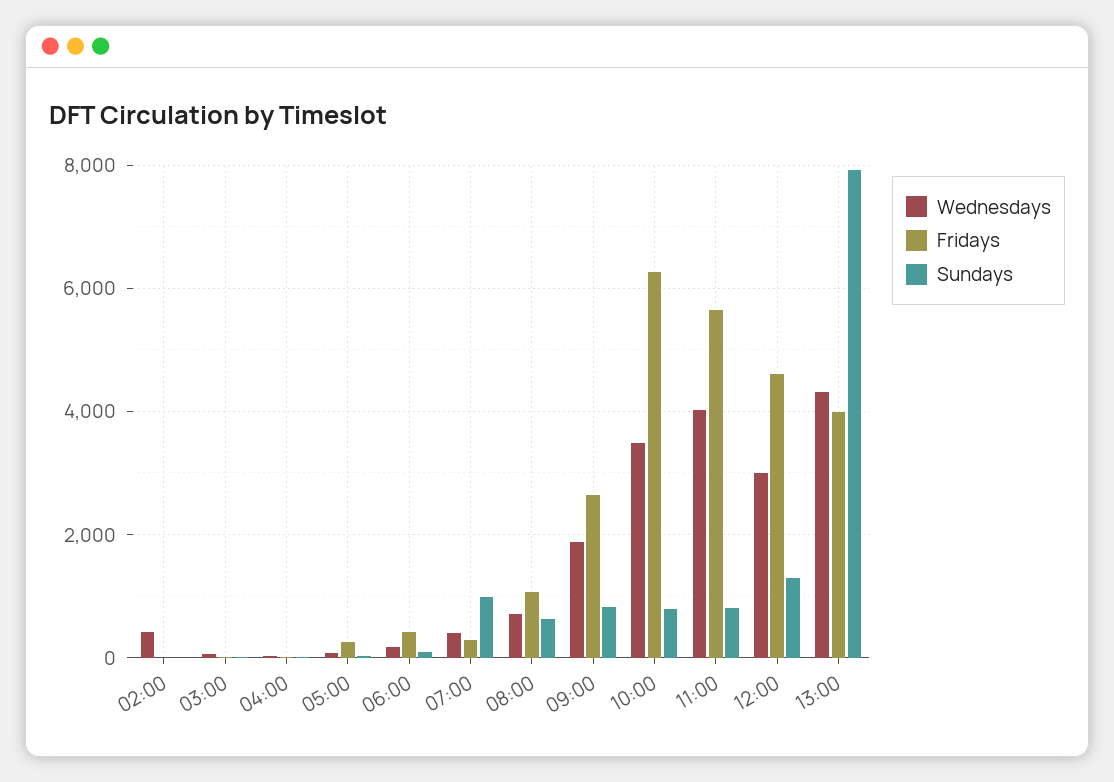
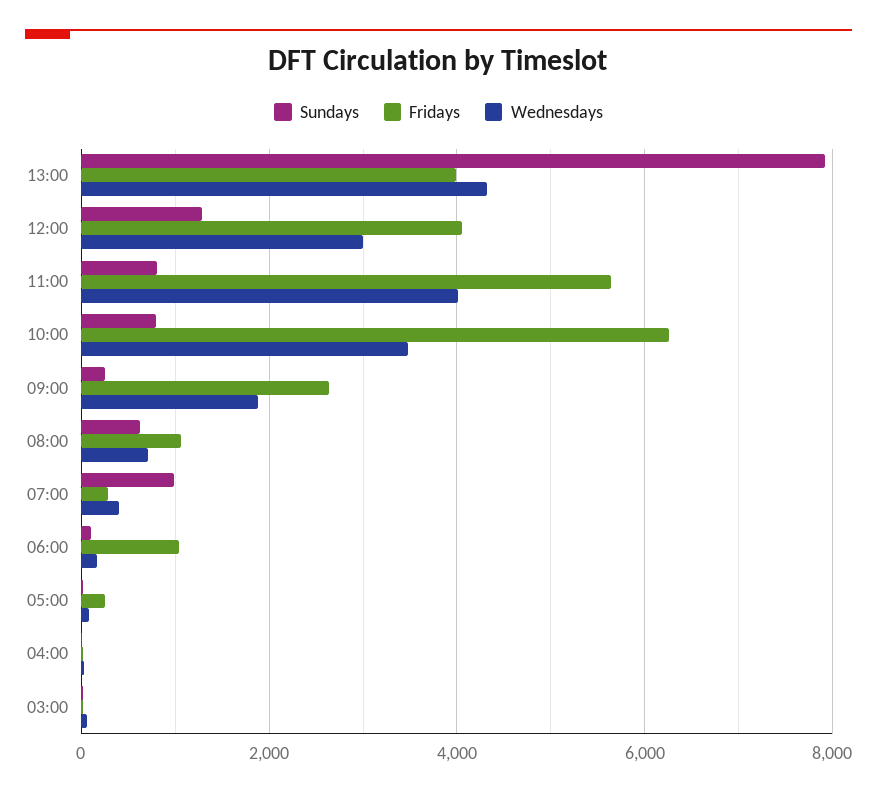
Wednesdays, 02:00: 400 -> none
Fridays, 02:00: 0 -> none
Sundays, 02:00: 0 -> none
Fridays, 06:00: 400 -> 1000
Sundays, 09:00: 800 -> 200
Fridays, 12:00: 4600 -> 4000

